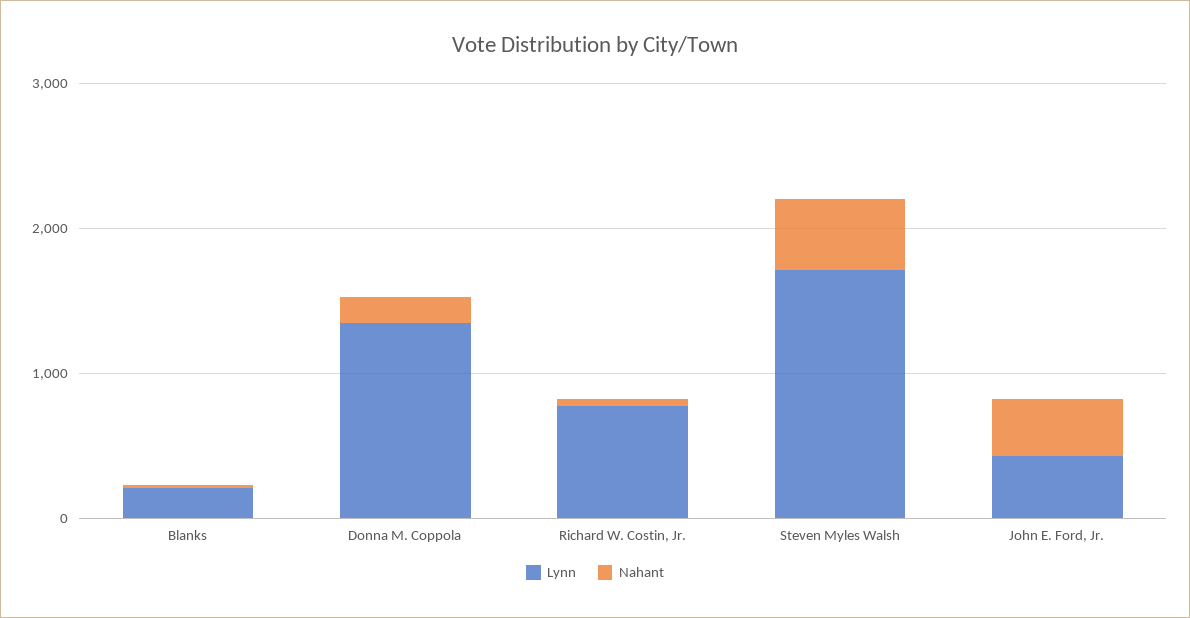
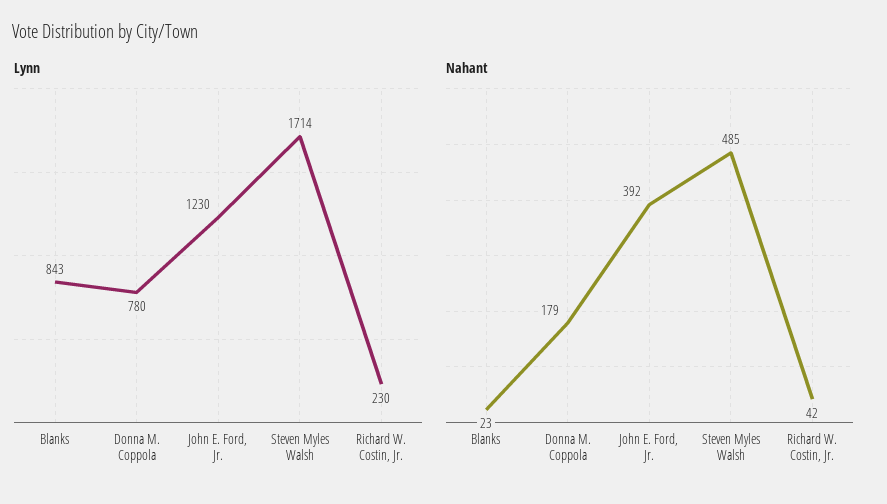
Lynn, Blanks: 200 -> 843
Lynn, Donna M. Coppola: 1400 -> 780
Lynn, Richard W. Costin, Jr.: 800 -> 230
Lynn, John E. Ford, Jr.: 400 -> 1230

